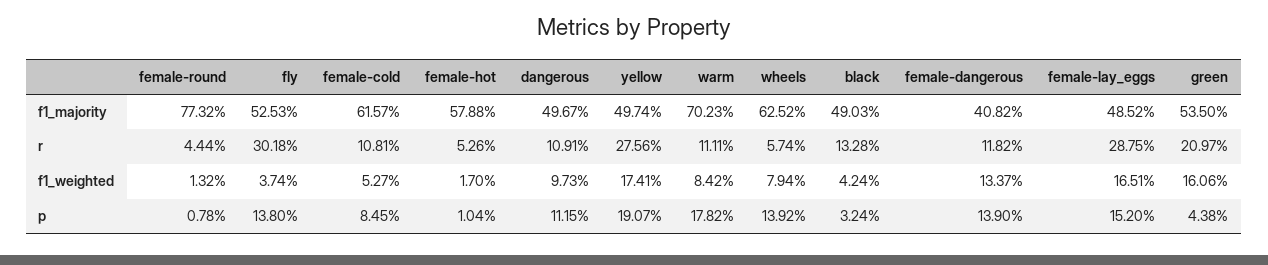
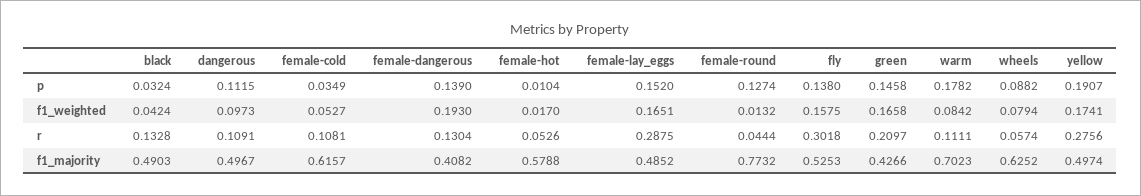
green, f1_majority: 0.535 -> 0.4266
female-dangerous, r: 0.1182 -> 0.1304
fly, f1_weighted: 0.0374 -> 0.1575
female-dangerous, f1_weighted: 0.1337 -> 0.193
green, f1_weighted: 0.1606 -> 0.1658
female-round, p: 0.0078 -> 0.1274
female-cold, p: 0.0845 -> 0.0349
wheels, p: 0.1392 -> 0.0882
green, p: 0.0438 -> 0.1458

